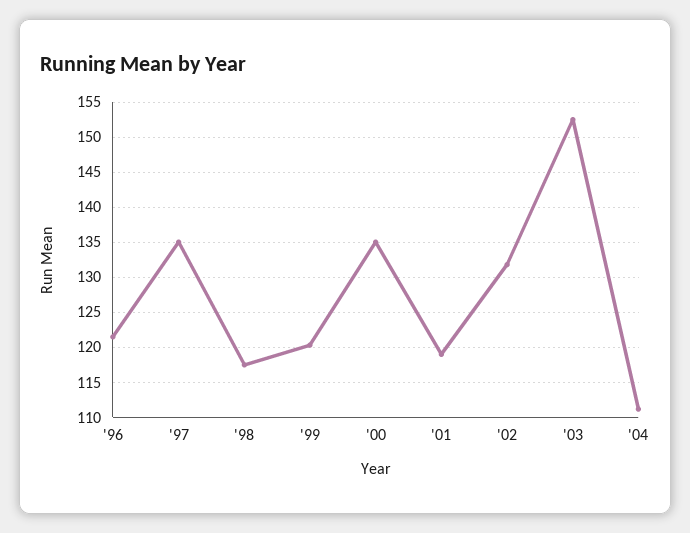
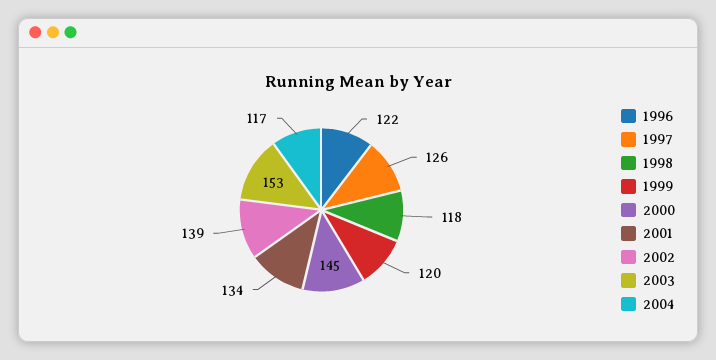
'97: 135 -> 126
'00: 135 -> 145
'01: 119 -> 134
'02: 132 -> 139
'04: 111 -> 117

